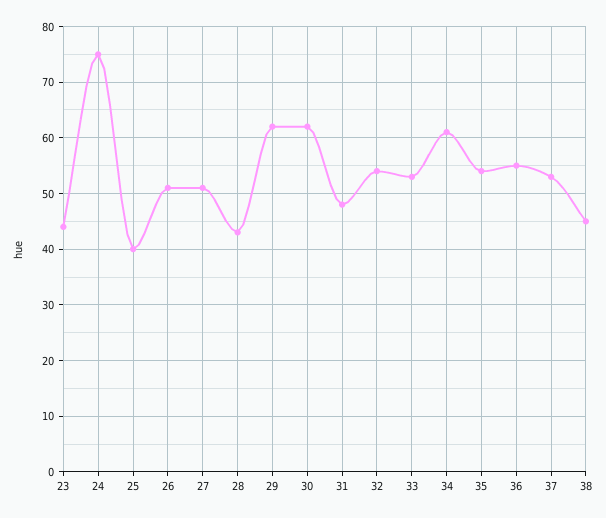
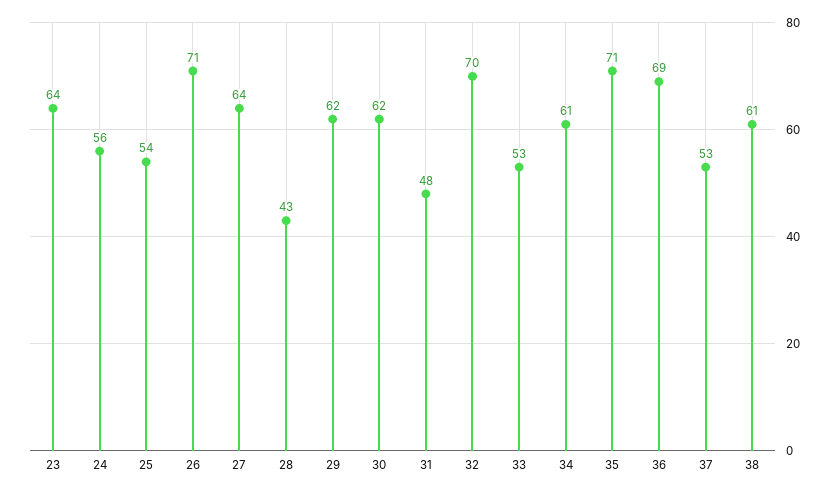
23: 45 -> 64
24: 75 -> 56
25: 40 -> 54
26: 50 -> 71
27: 50 -> 64
32: 55 -> 70
35: 55 -> 71
36: 55 -> 69
38: 45 -> 61

